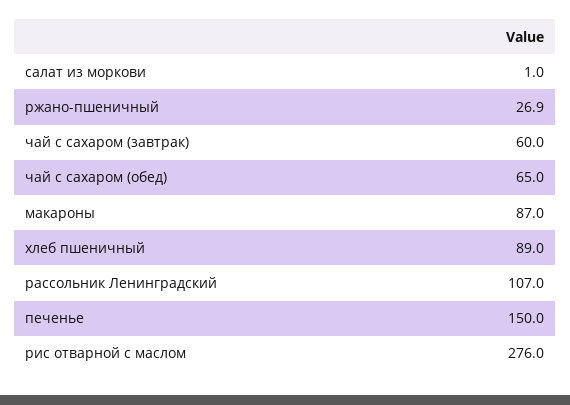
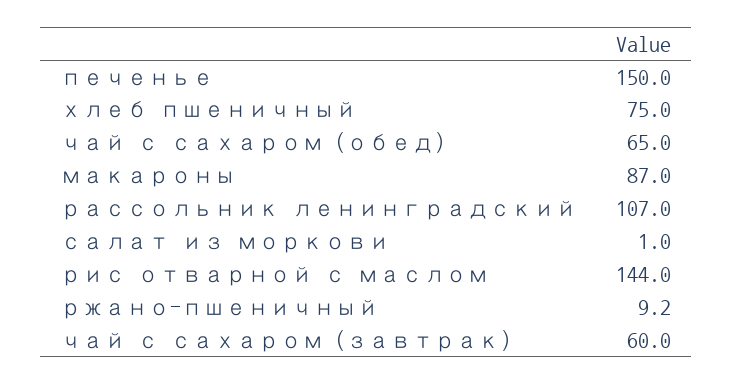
ржано-пшеничный: 26.9 -> 9.2
хлеб пшеничный: 89 -> 75
рис отварной с маслом: 276 -> 144

